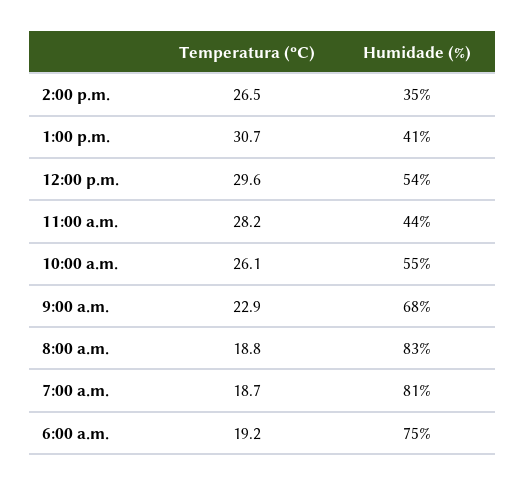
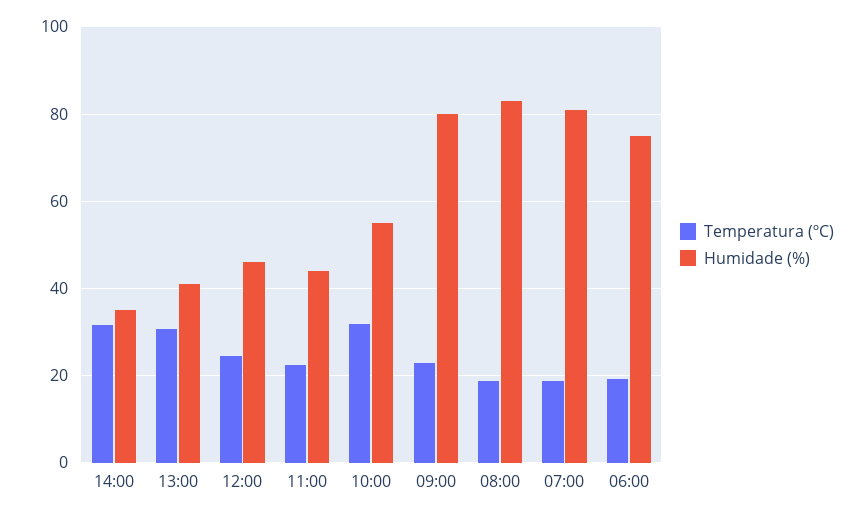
Temperatura (ºC), 2:00 p.m.: 26.5 -> 32
Temperatura (ºC), 12:00 p.m.: 29.6 -> 24
Humidade (%), 12:00 p.m.: 54 -> 46
Temperatura (ºC), 11:00 a.m.: 28.2 -> 22
Temperatura (ºC), 10:00 a.m.: 26.1 -> 32
Humidade (%), 9:00 a.m.: 68 -> 80

